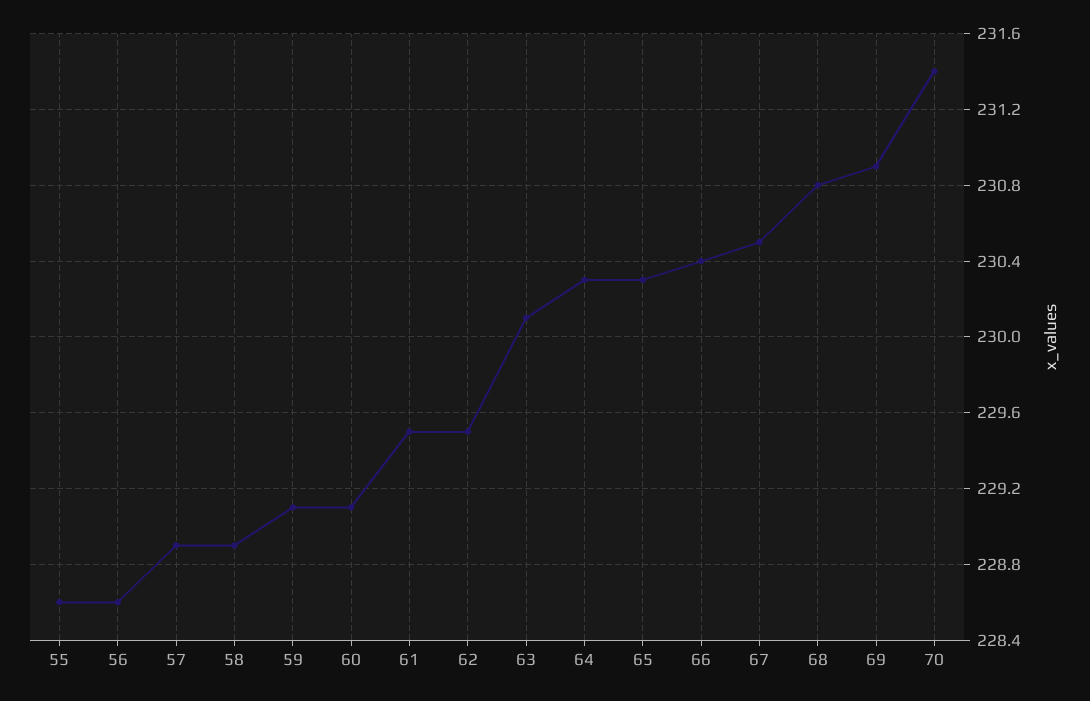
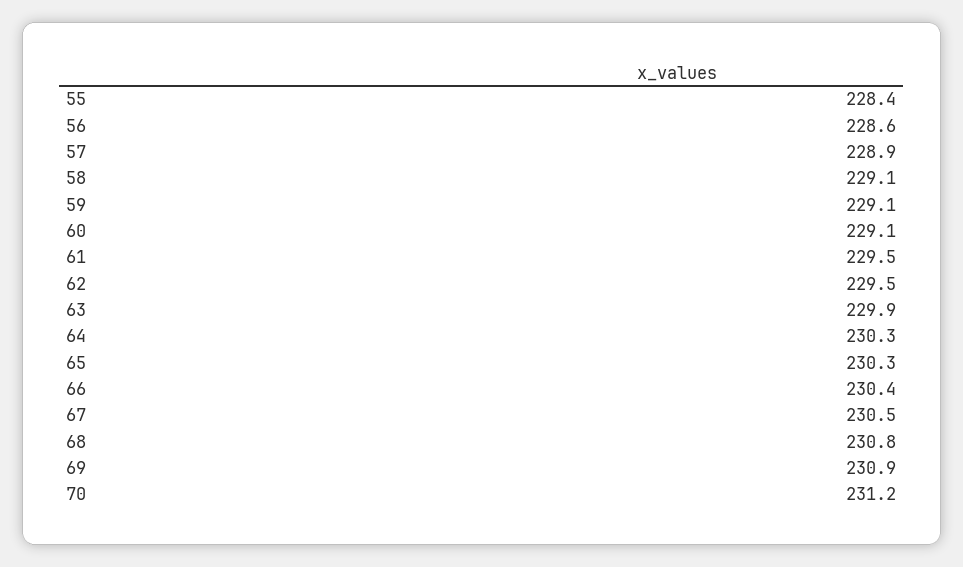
55: 228.6 -> 228.4
58: 228.9 -> 229.1
63: 230.1 -> 229.9
70: 231.4 -> 231.2

